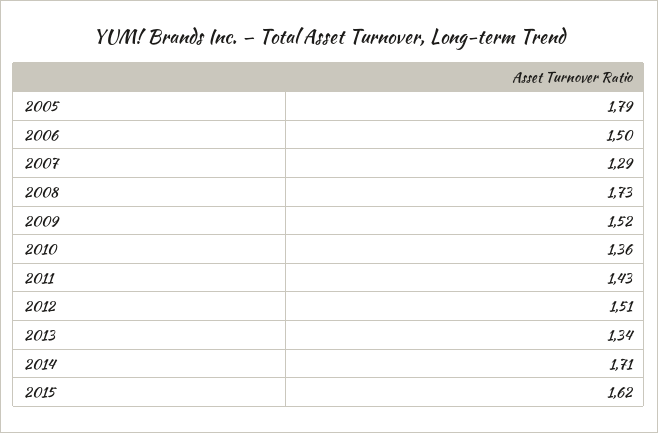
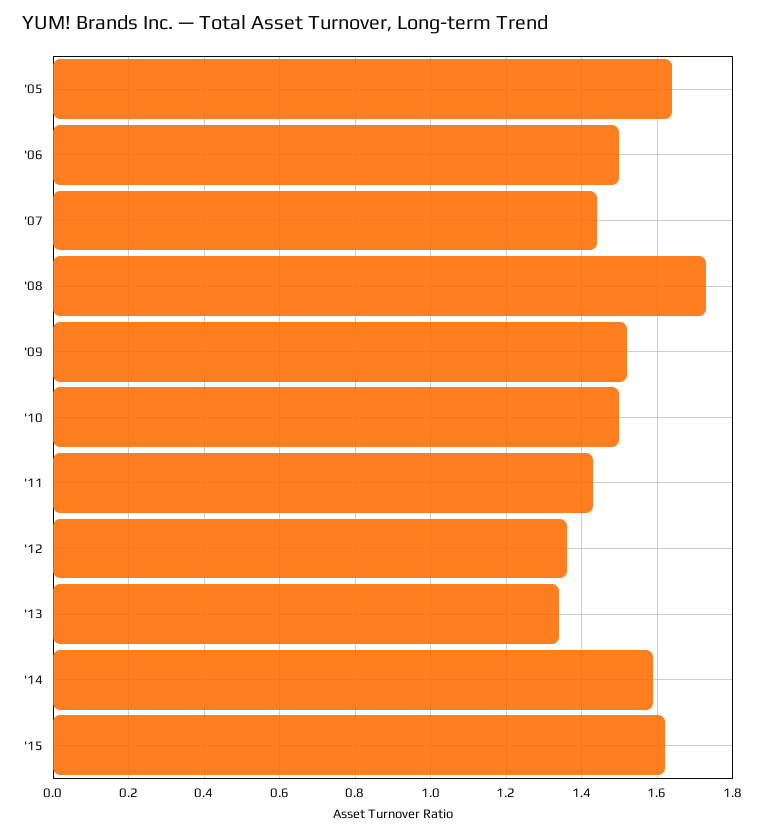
2005: 1.79 -> 1.65
2007: 1.29 -> 1.45
2010: 1.36 -> 1.5
2012: 1.51 -> 1.35
2014: 1.71 -> 1.6

